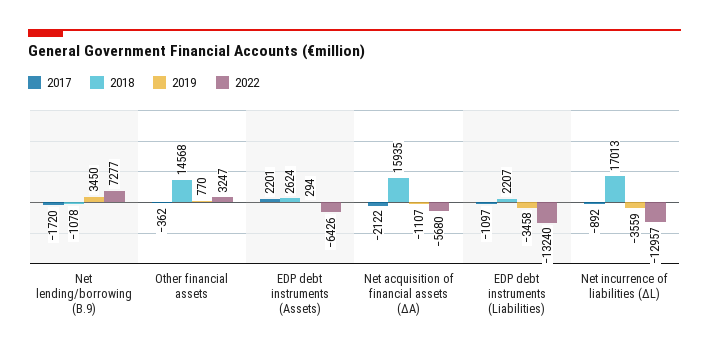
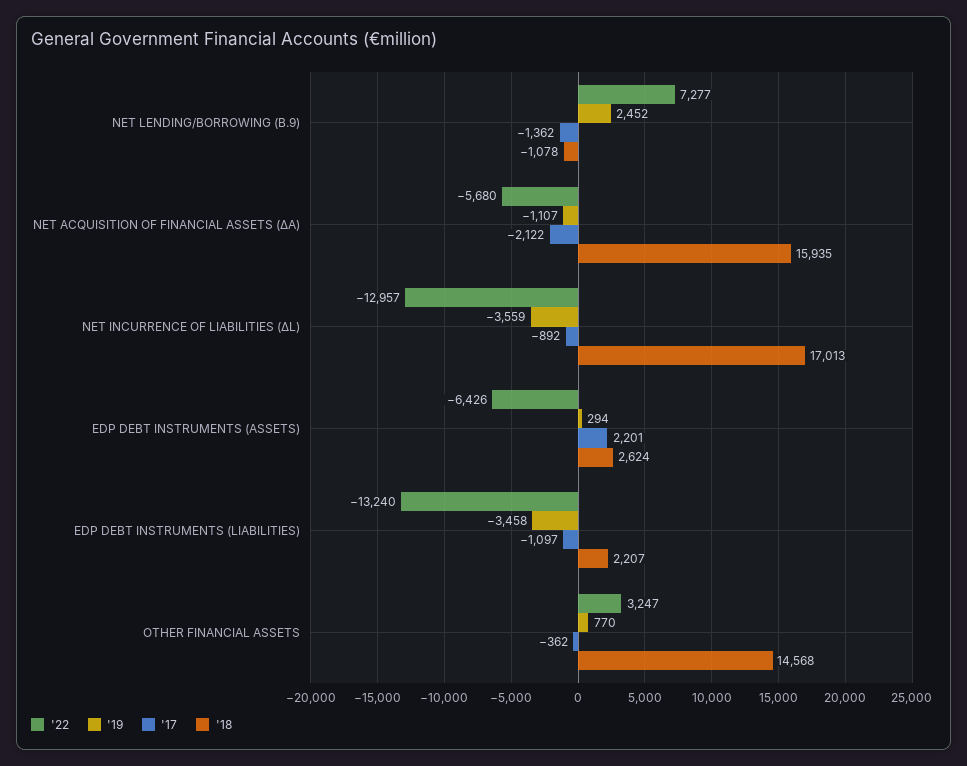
2017, Net lending/borrowing (B.9): -1720 -> -1362
2019, Net lending/borrowing (B.9): 3450 -> 2452

